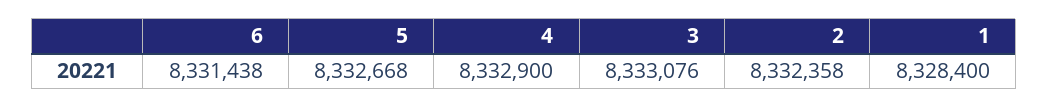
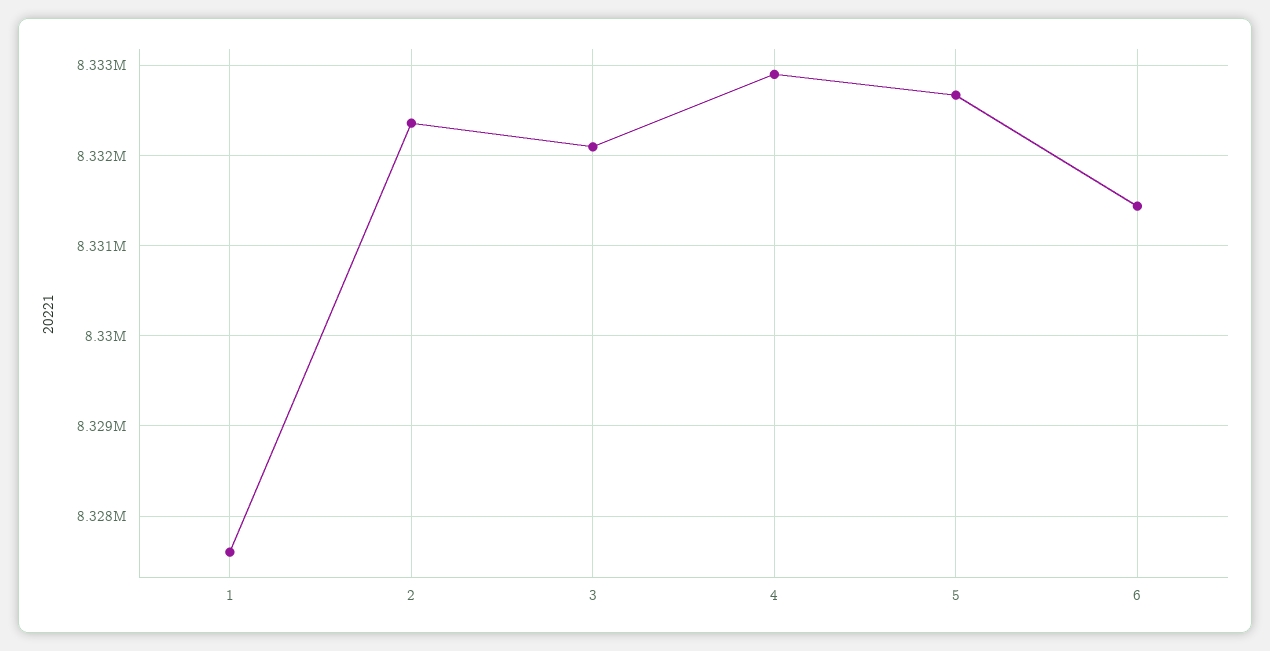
3: 8333076 -> 8332100
1: 8328400 -> 8327600

